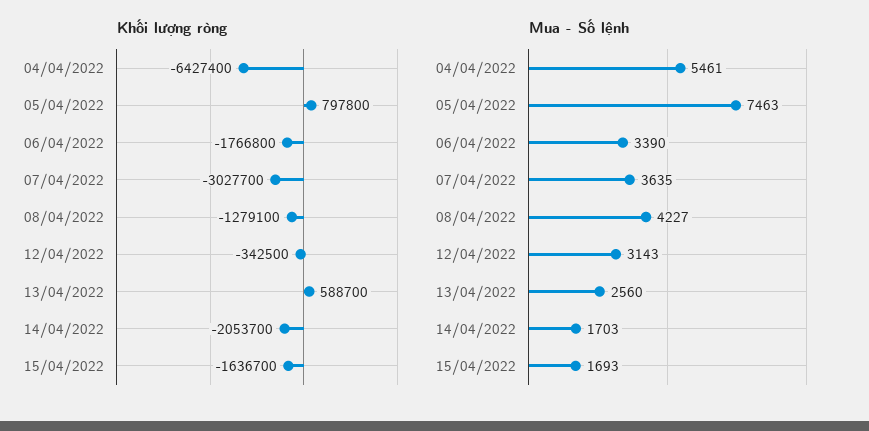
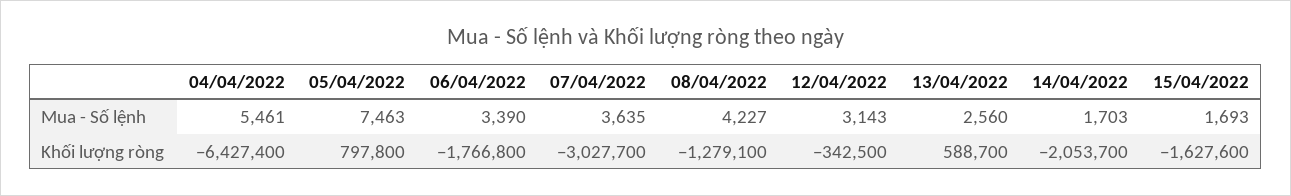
Khối lượng ròng, 15/04/2022: -1636700 -> -1627600

